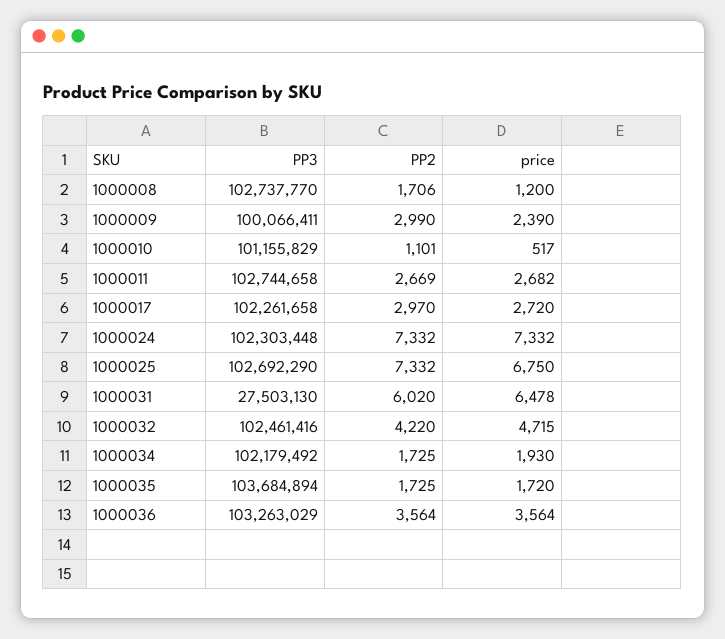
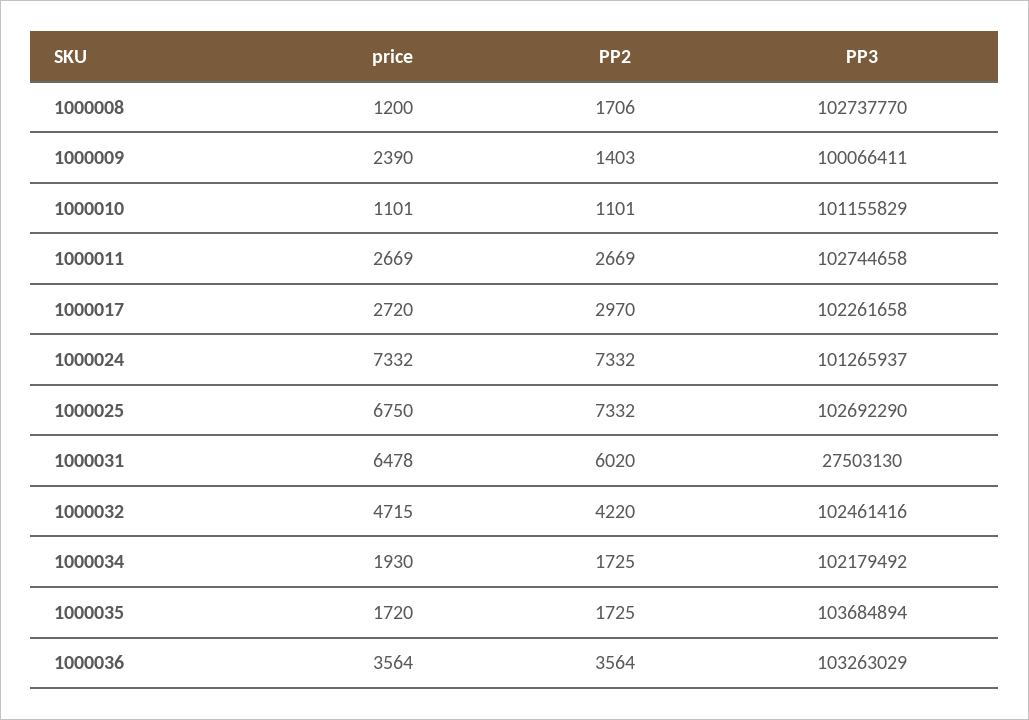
PP2, 1000009: 2990 -> 1403
price, 1000010: 517 -> 1101
price, 1000011: 2682 -> 2669
PP3, 1000024: 102303448 -> 101265937

